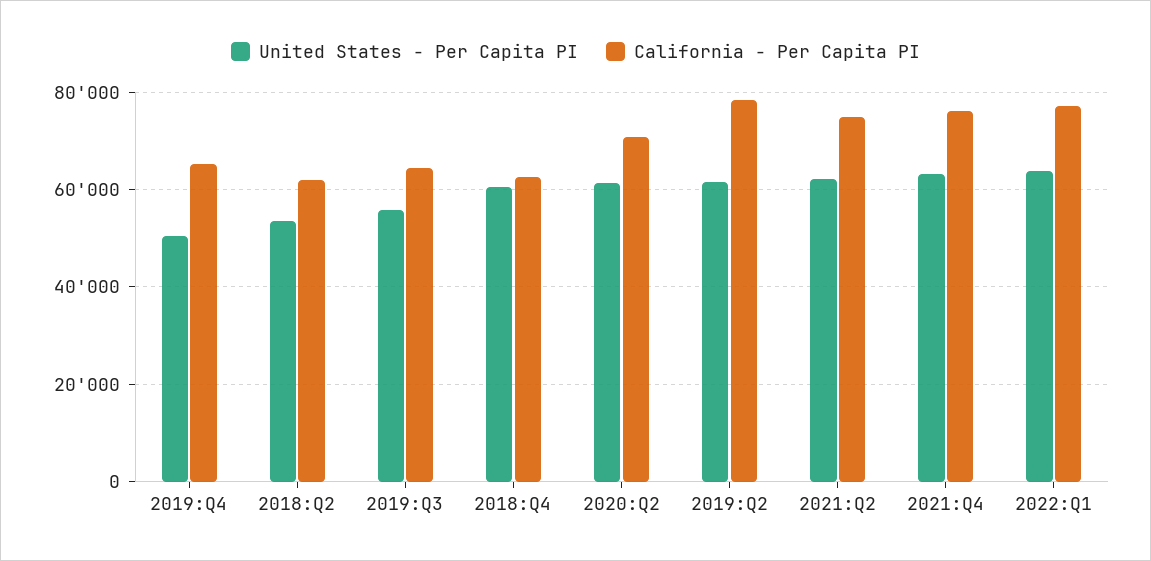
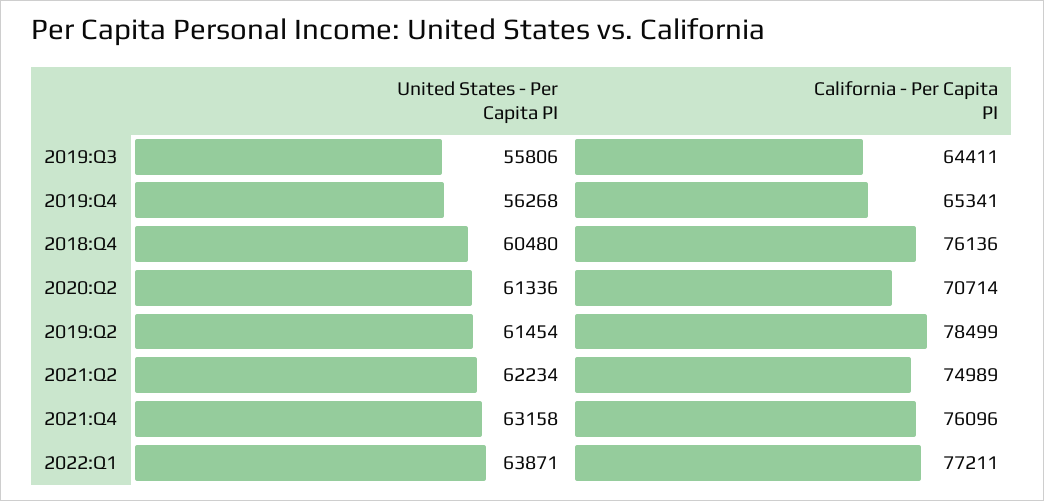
United States - Per Capita PI, 2019:Q4: 50000 -> 56268
United States - Per Capita PI, 2018:Q2: 54000 -> none
California - Per Capita PI, 2018:Q2: 62000 -> none
California - Per Capita PI, 2018:Q4: 62000 -> 76136

